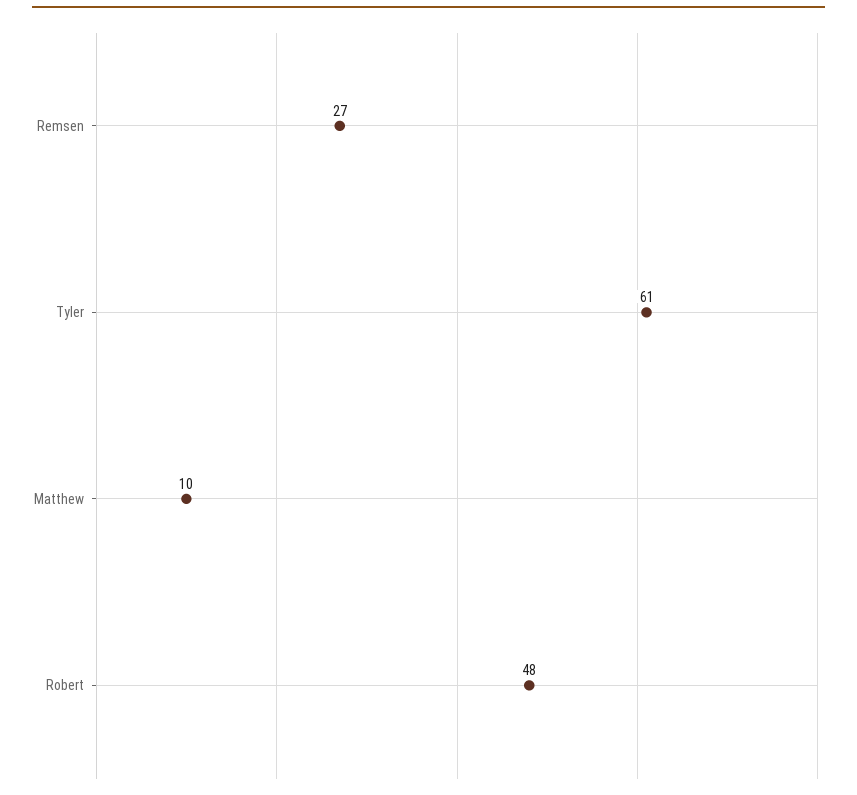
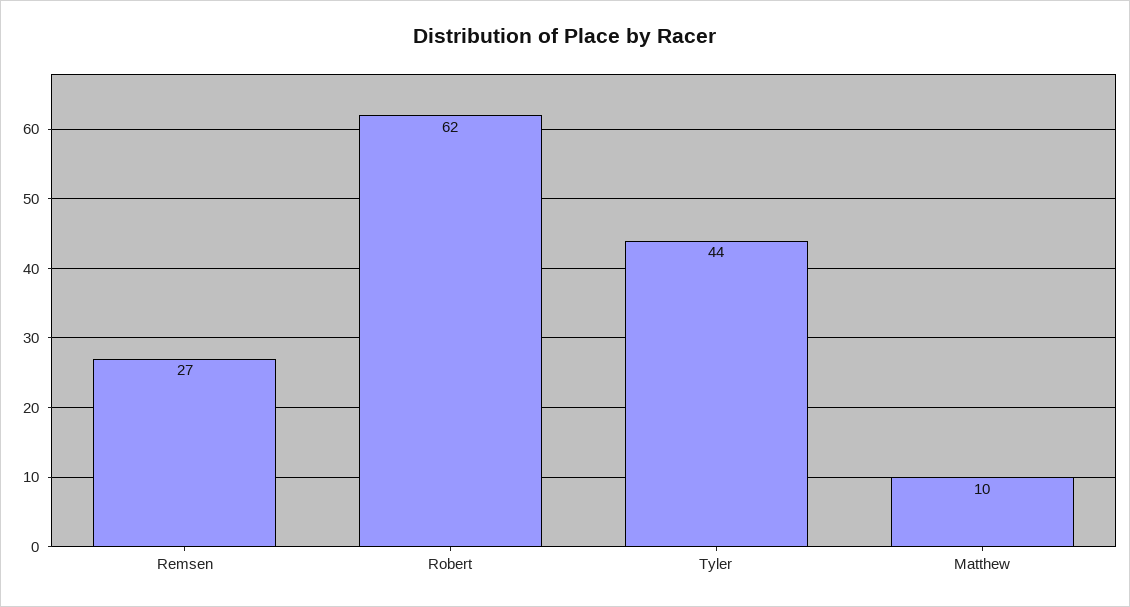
Tyler: 61 -> 44
Robert: 48 -> 62

